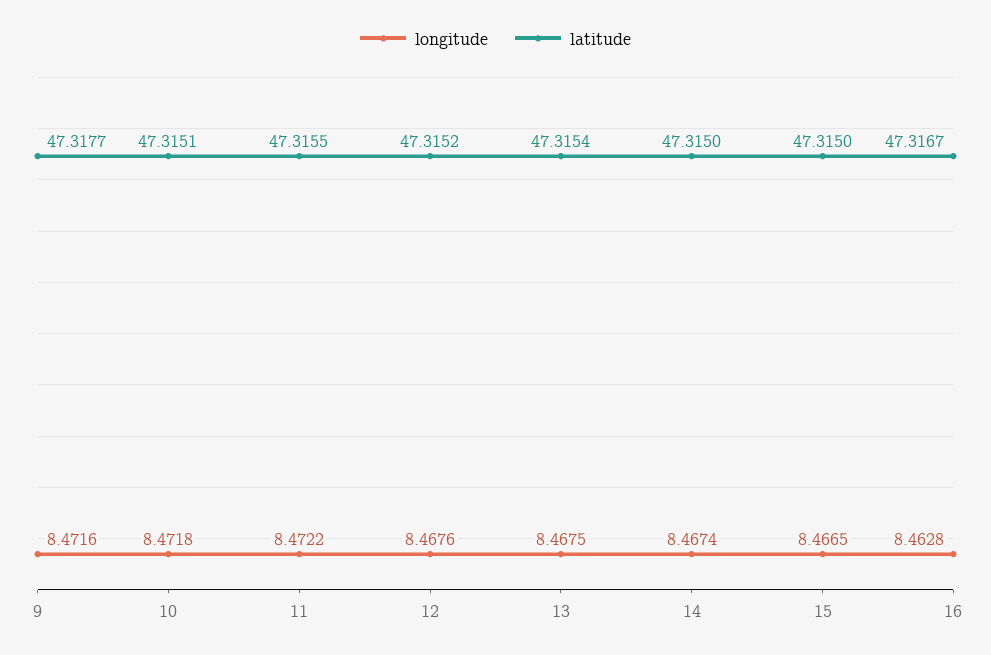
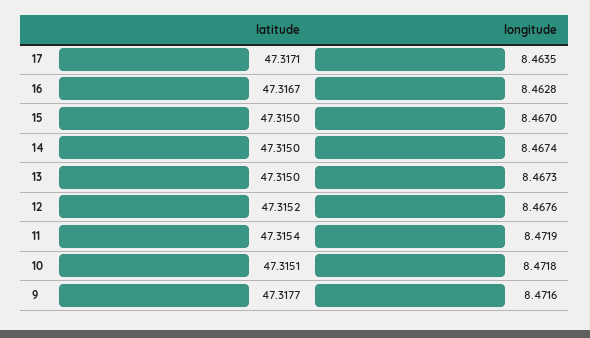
longitude, 11: 8.4722 -> 8.4719
latitude, 11: 47.3155 -> 47.3154
longitude, 13: 8.4675 -> 8.4673
latitude, 13: 47.3154 -> 47.315
longitude, 15: 8.4665 -> 8.467
latitude, 17: none -> 47.3171
longitude, 17: none -> 8.4635

